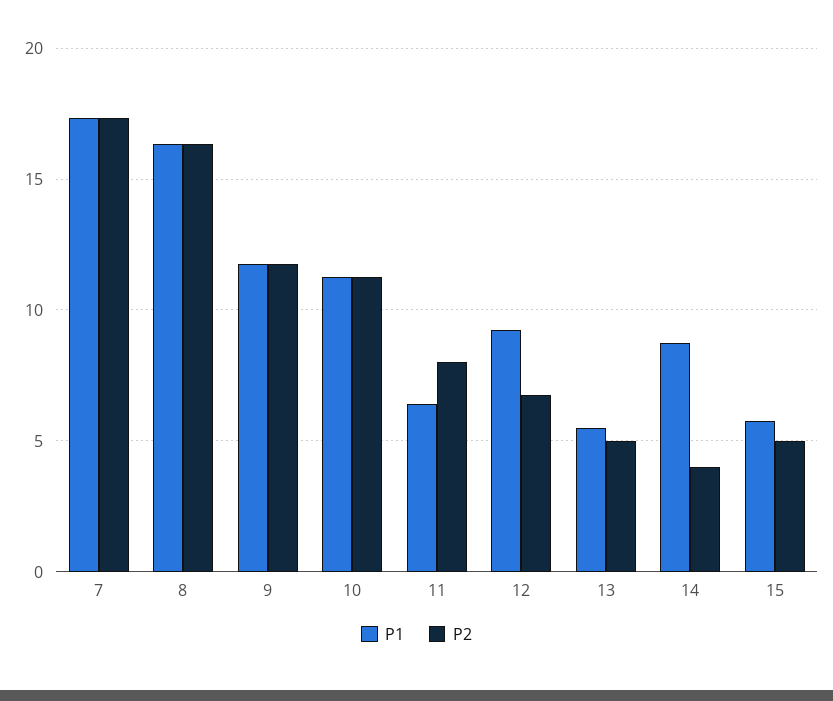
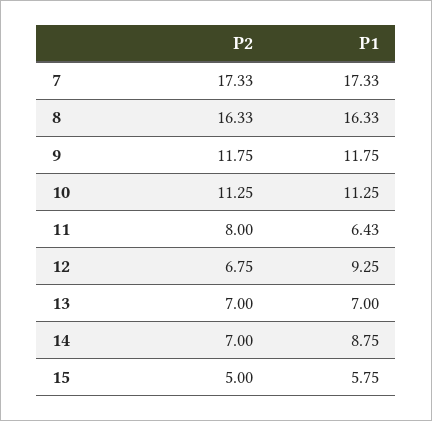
P1, 13: 5.5 -> 7
P2, 13: 5 -> 7
P2, 14: 4 -> 7

